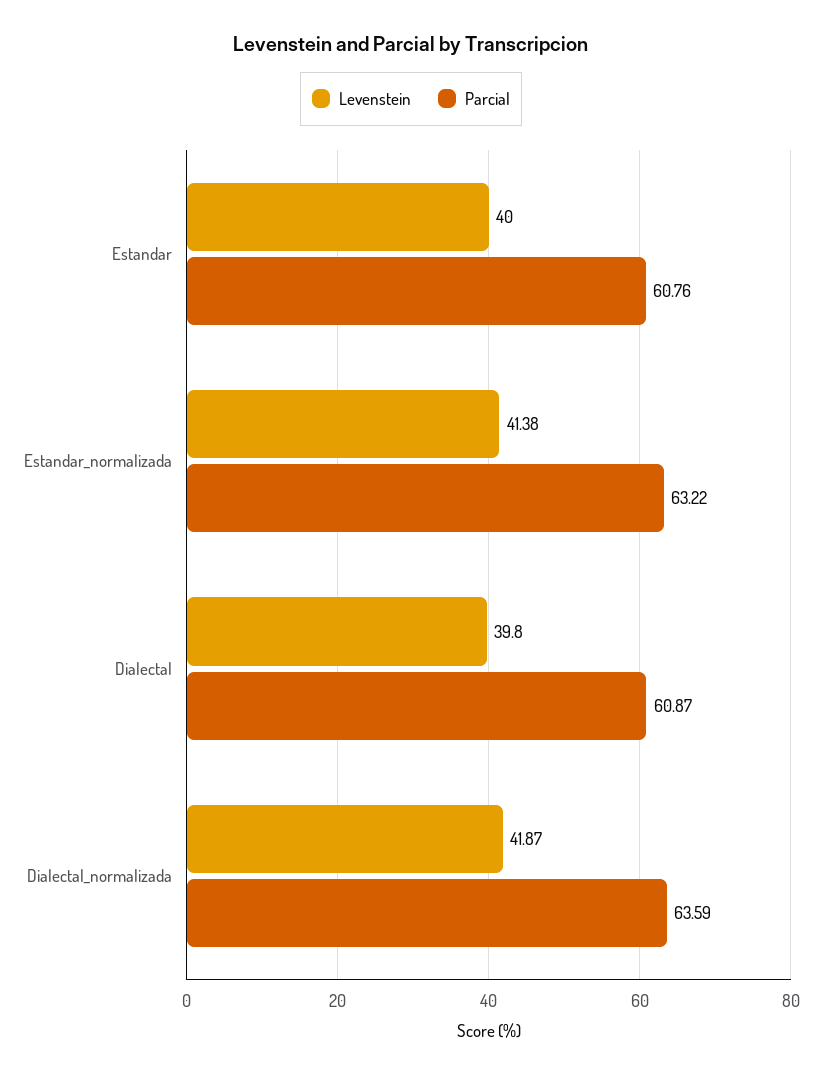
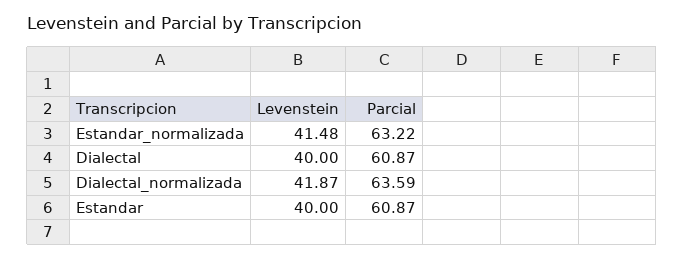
Parcial, Estandar: 60.76 -> 60.87
Levenstein, Estandar_normalizada: 41.38 -> 41.48
Levenstein, Dialectal: 39.8 -> 40

